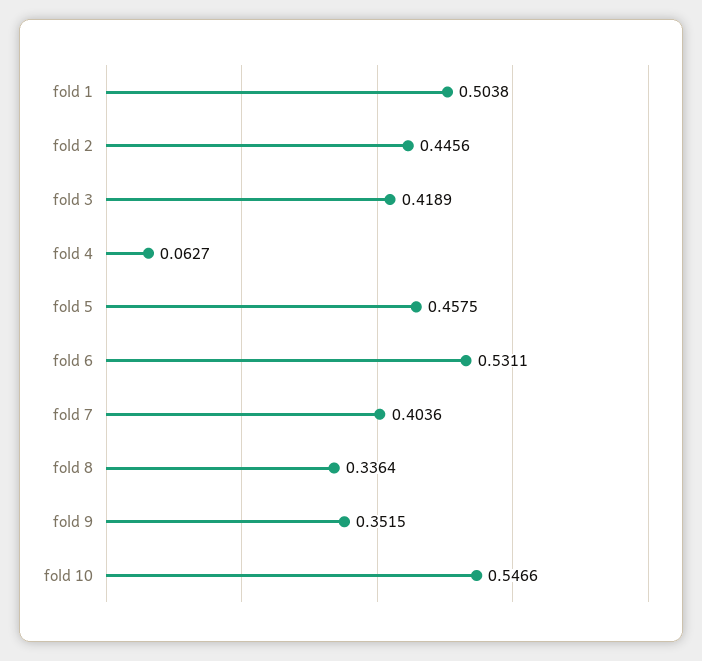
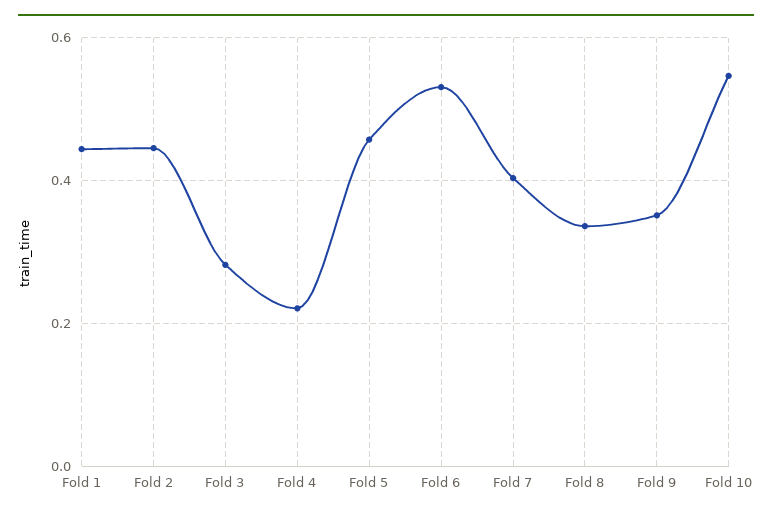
fold 1: 0.5038 -> 0.44
fold 3: 0.4189 -> 0.28
fold 4: 0.0627 -> 0.22

